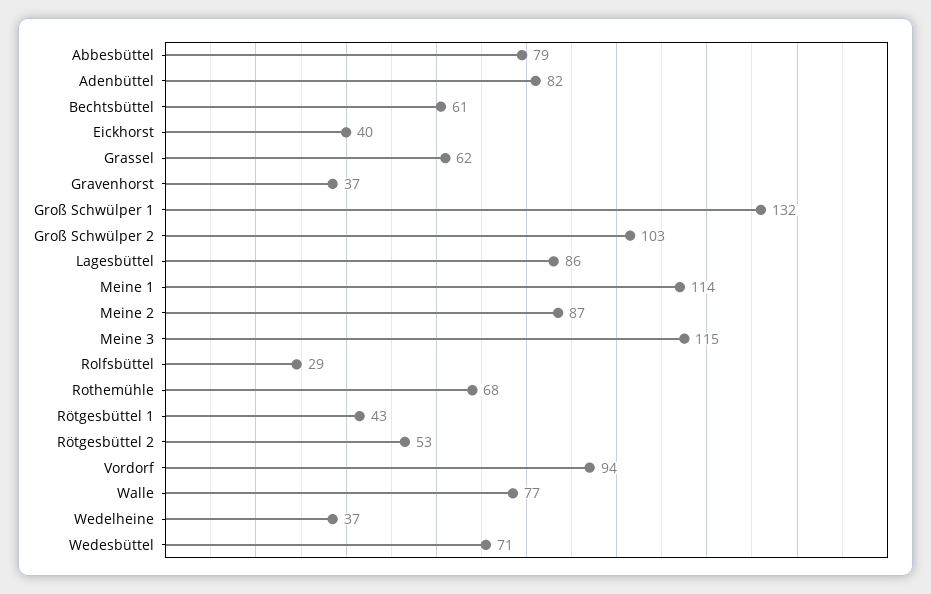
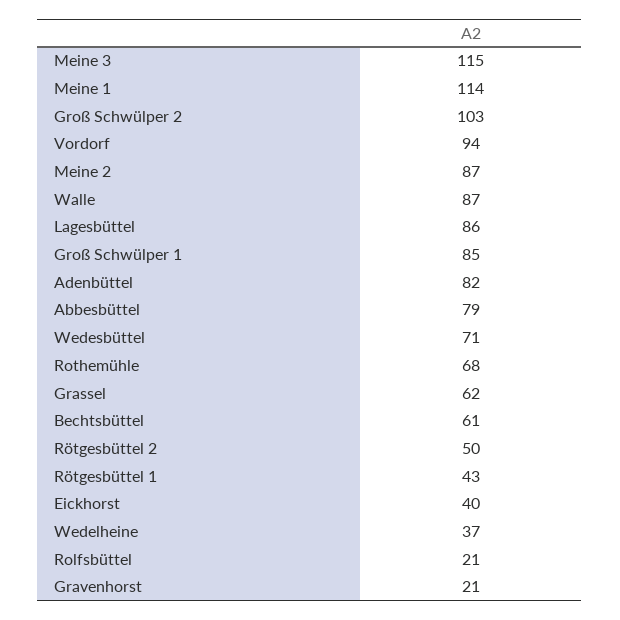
Gravenhorst: 37 -> 21
Groß Schwülper 1: 132 -> 85
Rolfsbüttel: 29 -> 21
Rötgesbüttel 2: 53 -> 50
Walle: 77 -> 87

